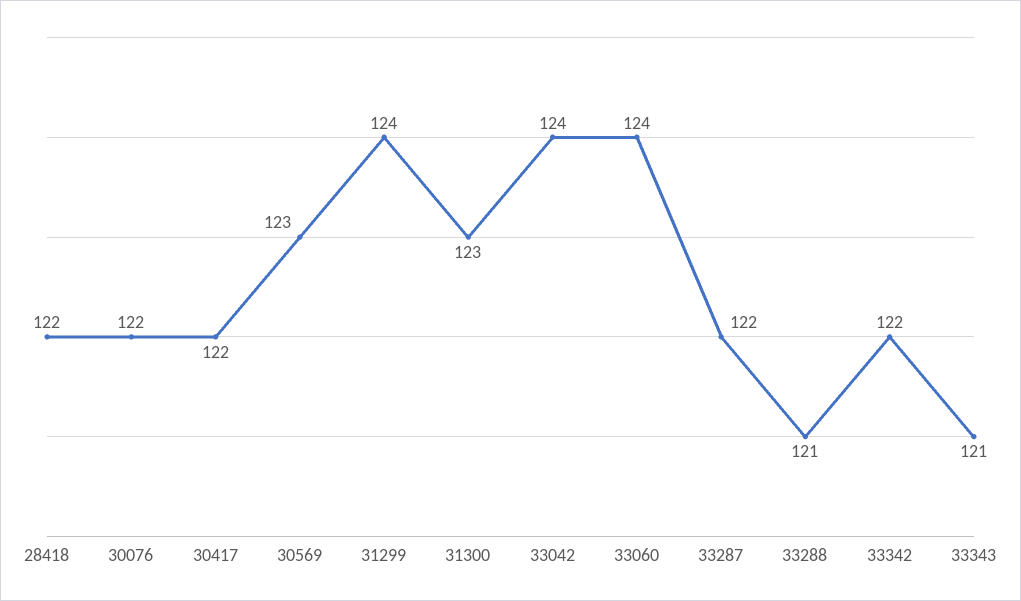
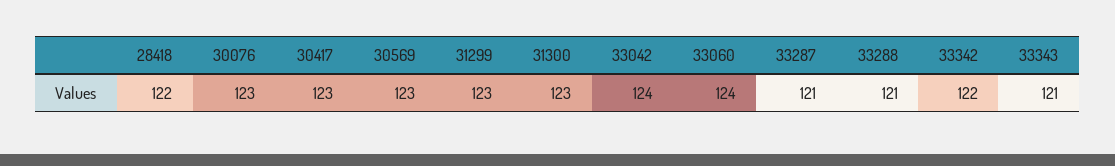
30076: 122 -> 123
30417: 122 -> 123
31299: 124 -> 123
33287: 122 -> 121

